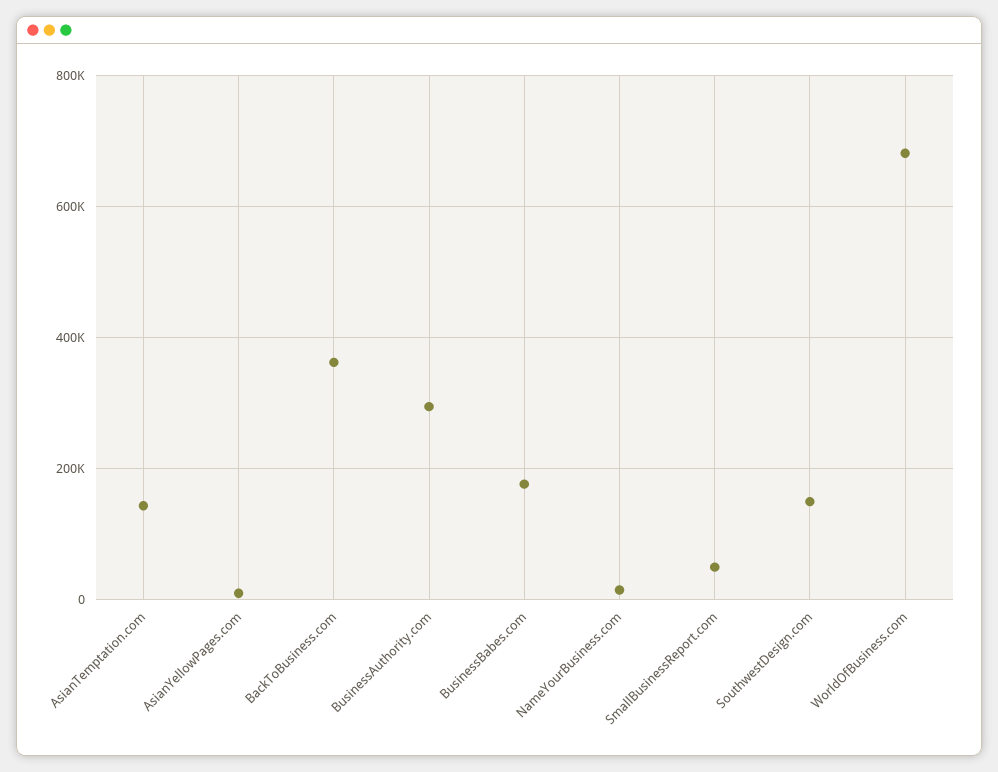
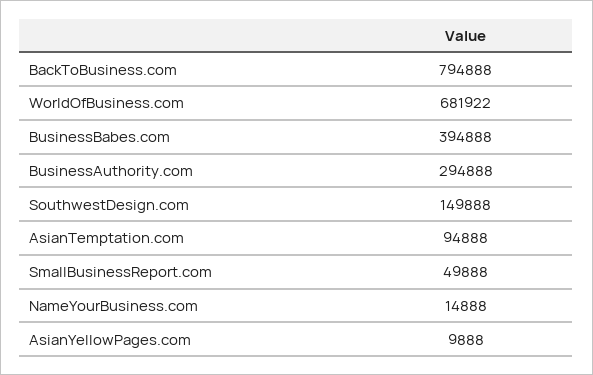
AsianTemptation.com: 140000 -> 94888
BackToBusiness.com: 360000 -> 794888
BusinessBabes.com: 180000 -> 394888

